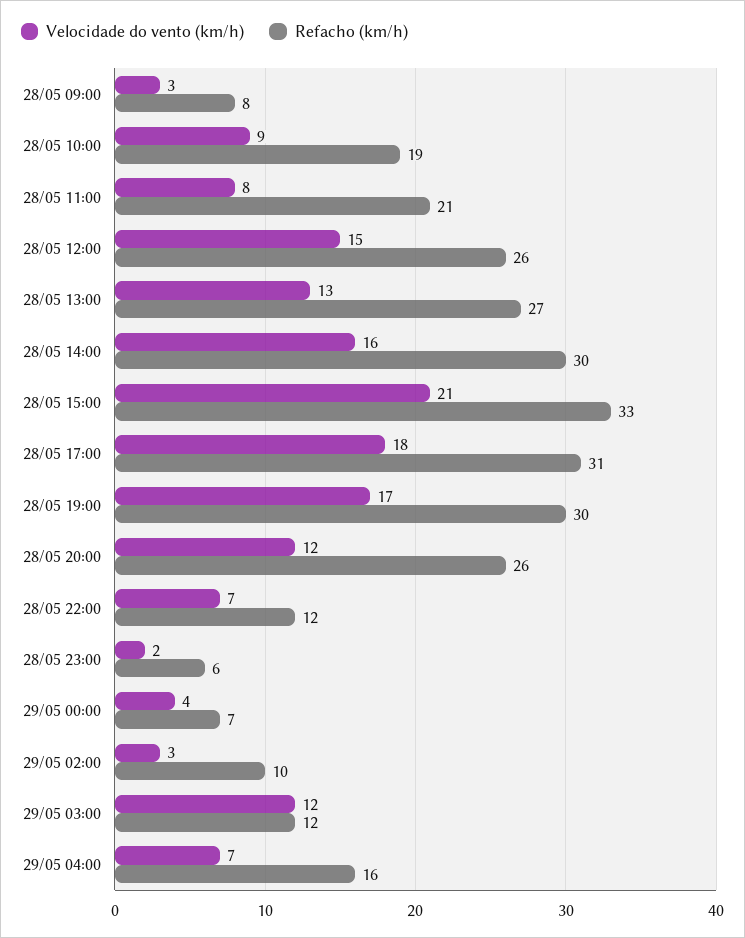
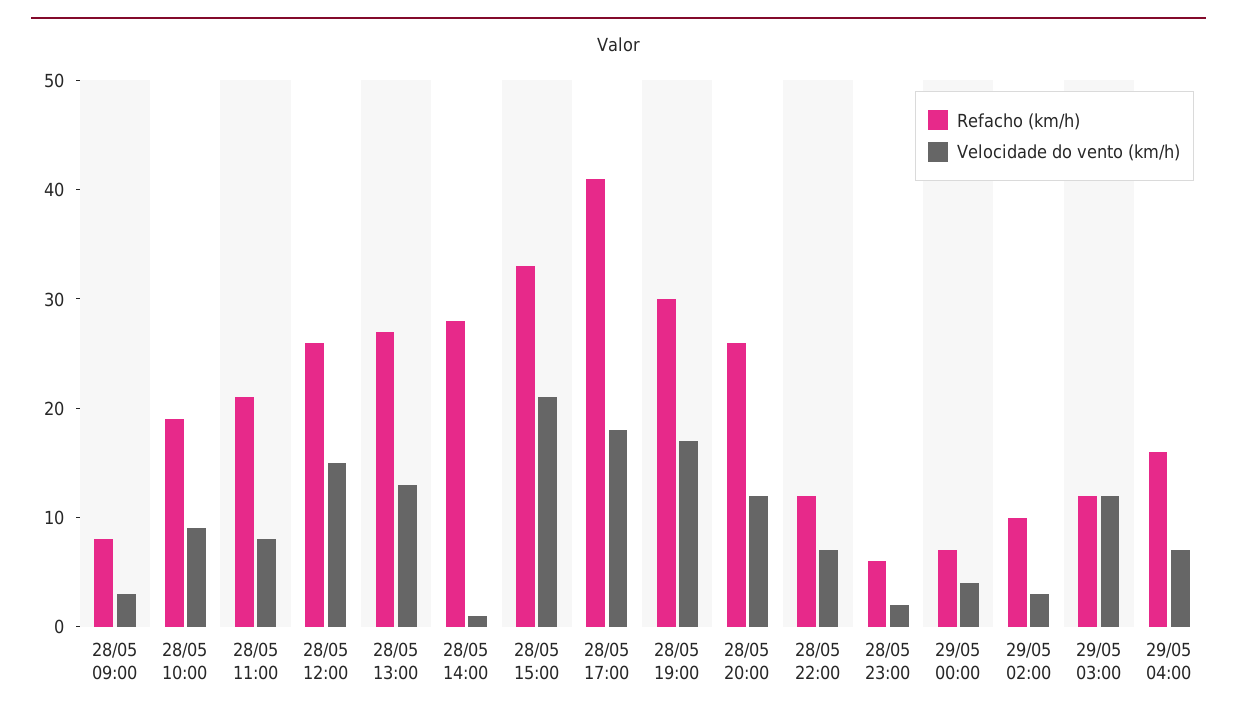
Velocidade do vento (km/h), 28/05 14:00: 16 -> 1
Refacho (km/h), 28/05 14:00: 30 -> 28
Refacho (km/h), 28/05 17:00: 31 -> 41

